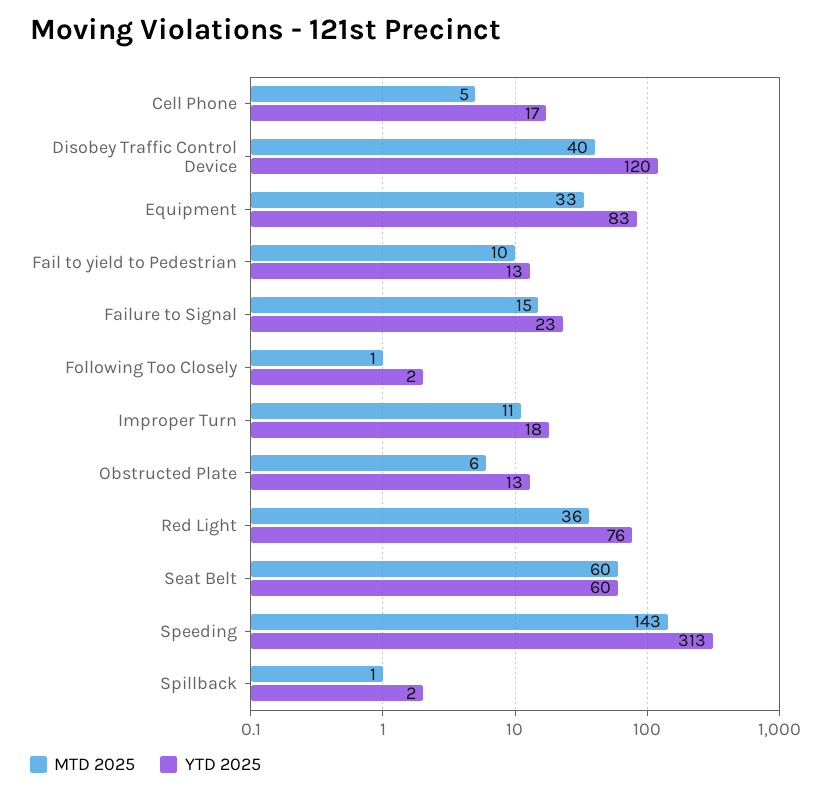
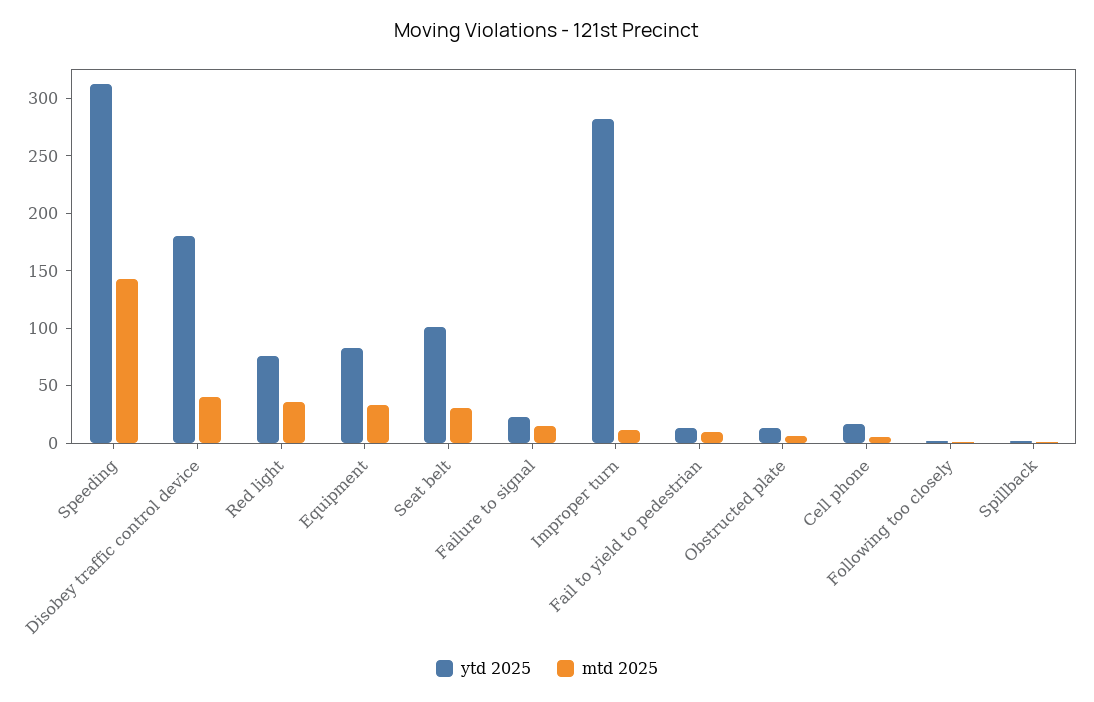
YTD 2025, Disobey Traffic Control Device: 120 -> 180
YTD 2025, Improper Turn: 18 -> 280
MTD 2025, Seat Belt: 60 -> 30
YTD 2025, Seat Belt: 60 -> 100

